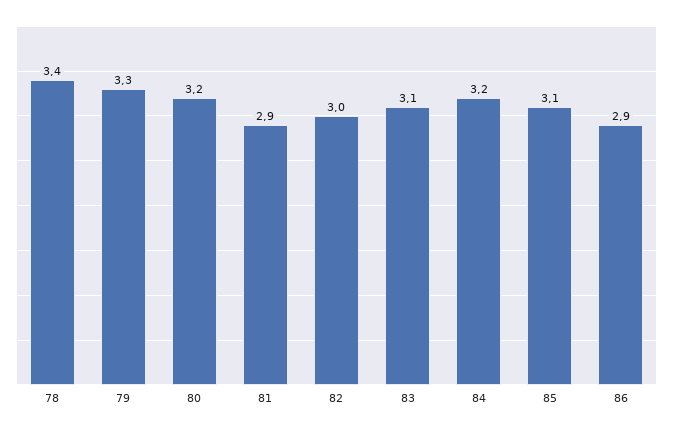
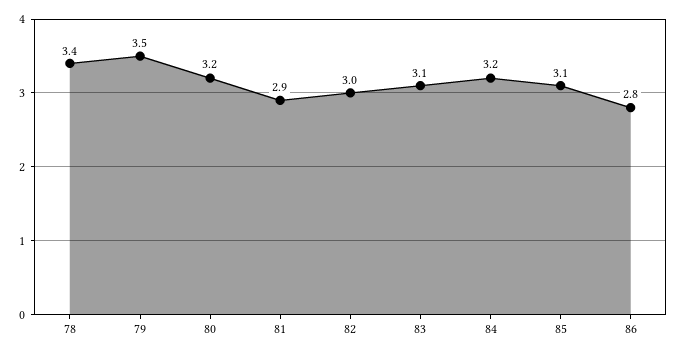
79: 3.3 -> 3.5
86: 2.9 -> 2.8

